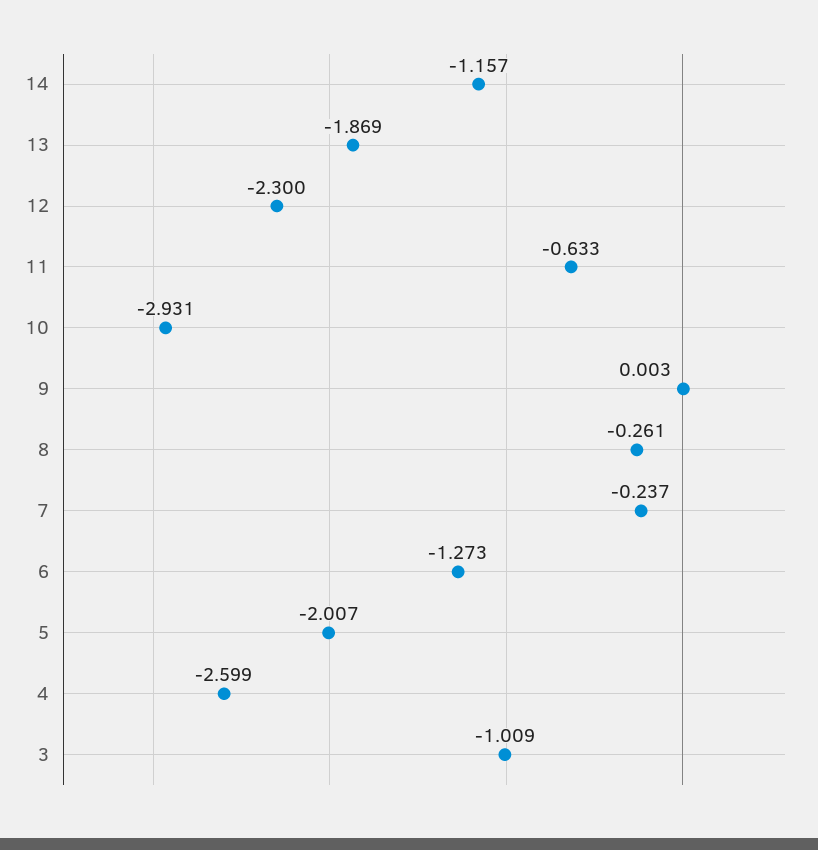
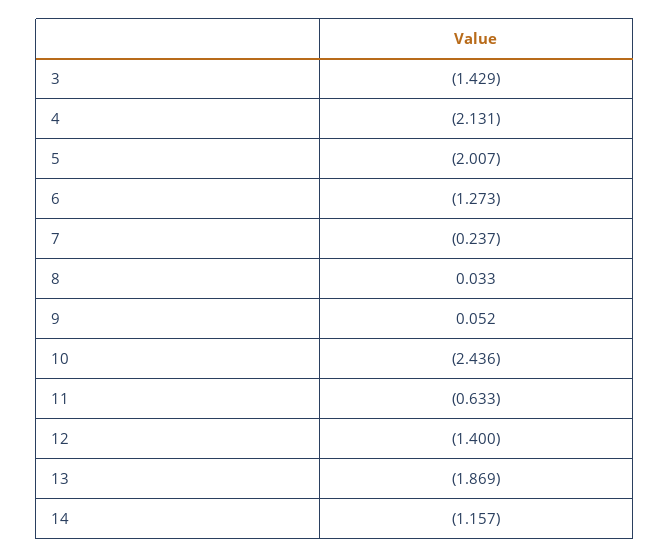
12: -2.3 -> -1.4
10: -2.931 -> -2.436
9: 0.003 -> 0.052
8: -0.261 -> 0.033
4: -2.599 -> -2.131
3: -1.009 -> -1.429

